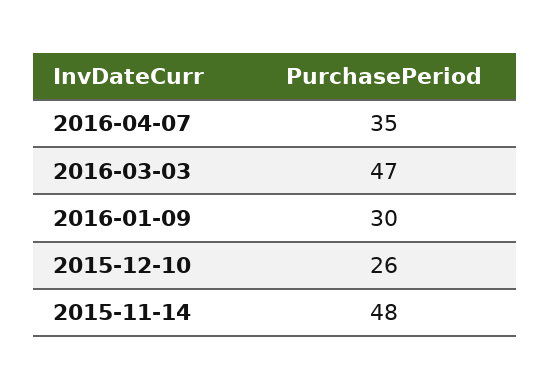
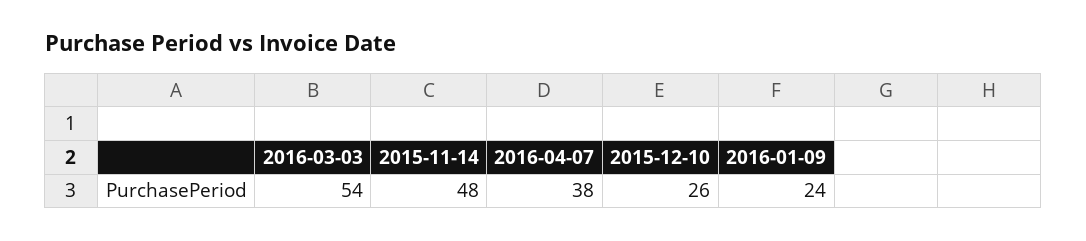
2016-04-07: 35 -> 38
2016-03-03: 47 -> 54
2016-01-09: 30 -> 24

